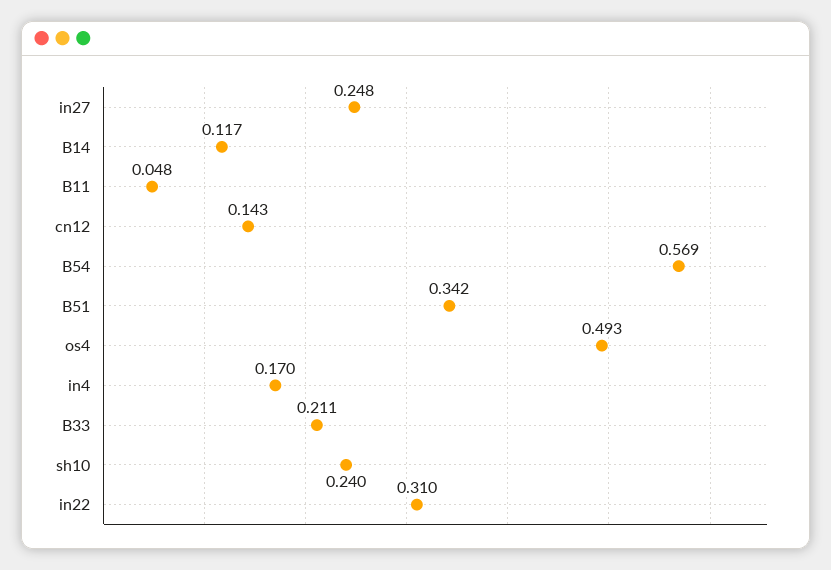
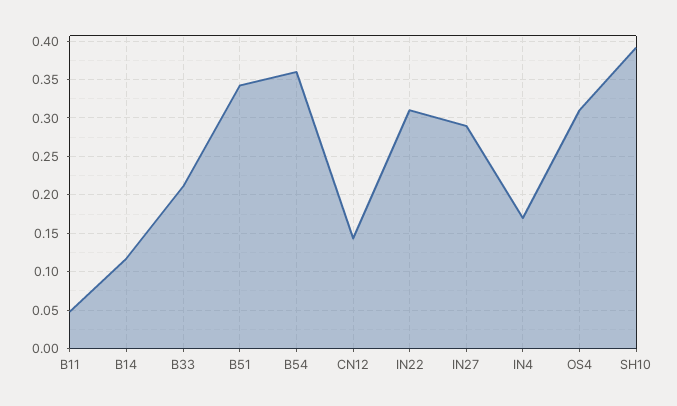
in27: 0.248 -> 0.29
B54: 0.569 -> 0.36
os4: 0.493 -> 0.31
sh10: 0.24 -> 0.39

